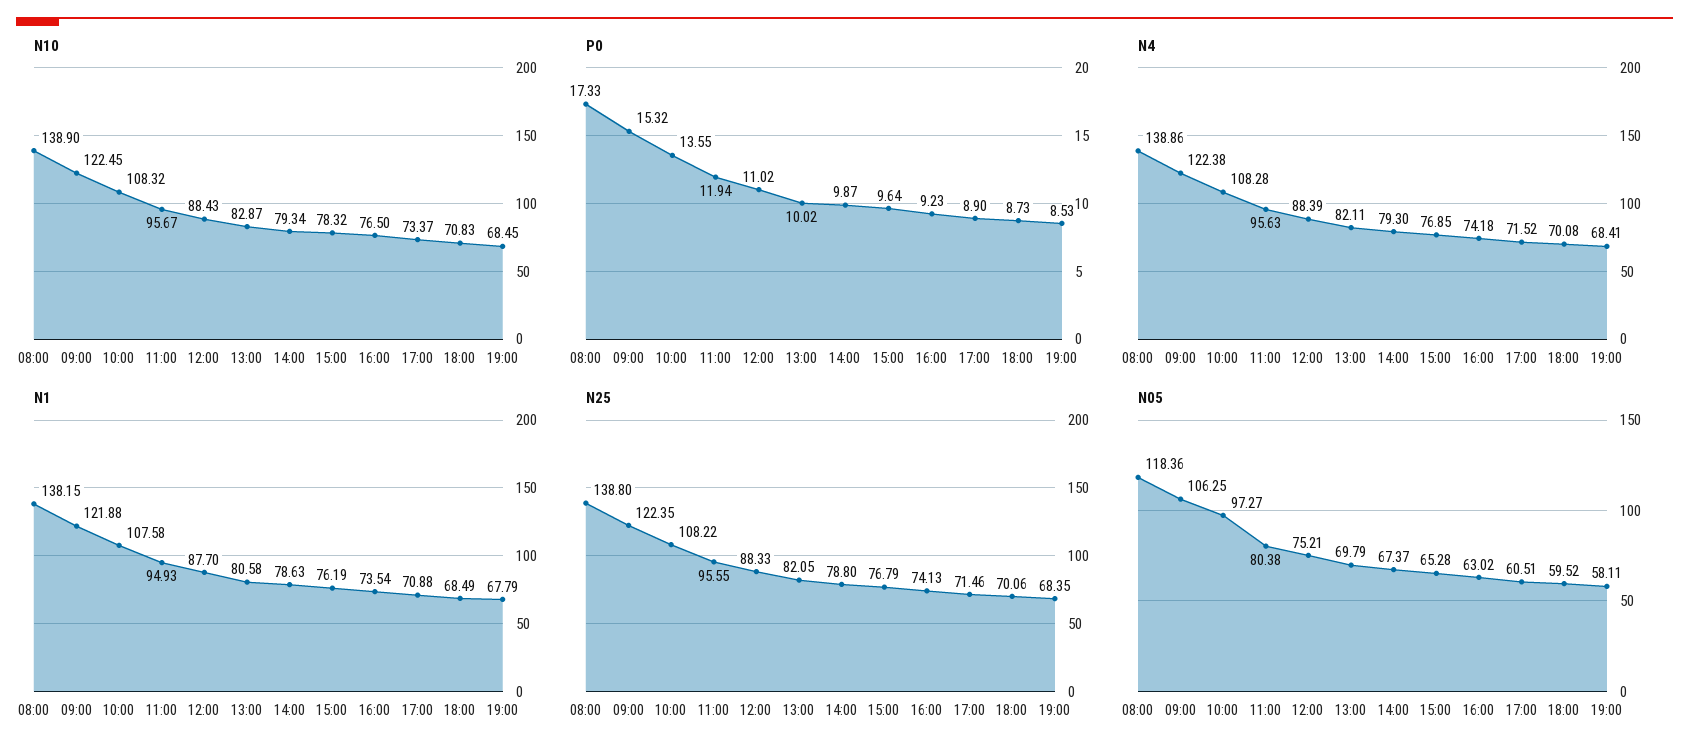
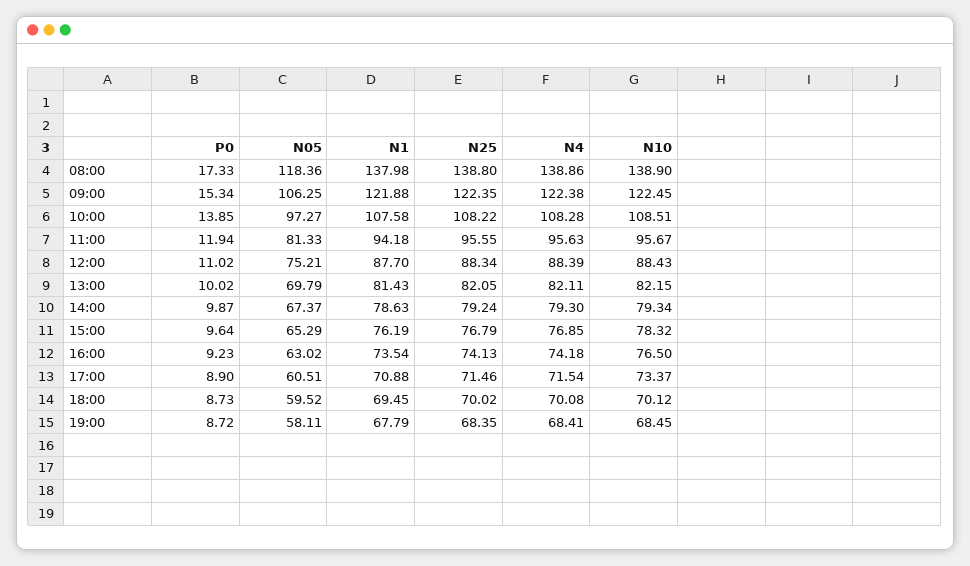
N10, 10:00: 108.32 -> 108.51
N10, 13:00: 82.87 -> 82.15
N10, 18:00: 70.83 -> 70.12
P0, 09:00: 15.32 -> 15.34
P0, 10:00: 13.55 -> 13.85
P0, 19:00: 8.53 -> 8.72
N4, 17:00: 71.52 -> 71.54
N1, 08:00: 138.15 -> 137.98
N1, 11:00: 94.93 -> 94.18
N1, 13:00: 80.58 -> 81.43
N1, 18:00: 68.49 -> 69.45
N25, 12:00: 88.33 -> 88.34
N25, 14:00: 78.8 -> 79.24
N25, 18:00: 70.06 -> 70.02
N05, 11:00: 80.38 -> 81.33
N05, 15:00: 65.28 -> 65.29

